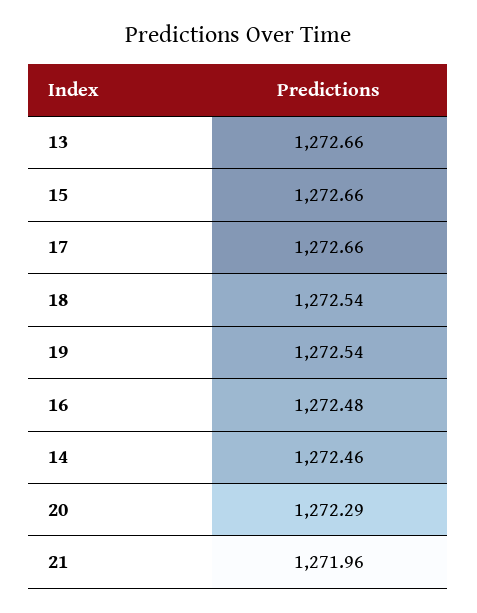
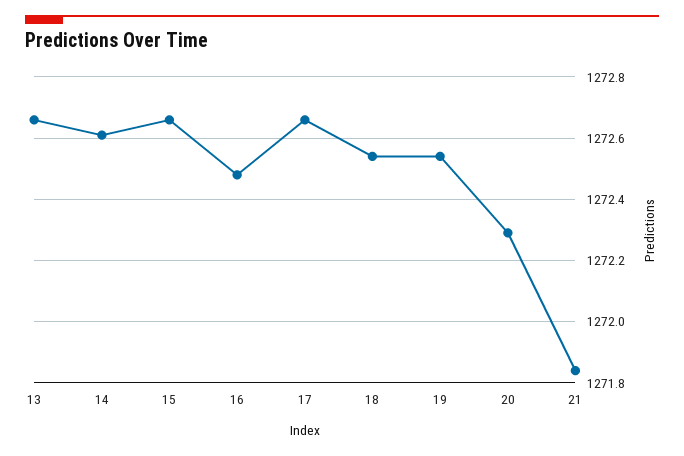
14: 1272.46 -> 1272.6
21: 1271.96 -> 1271.85

